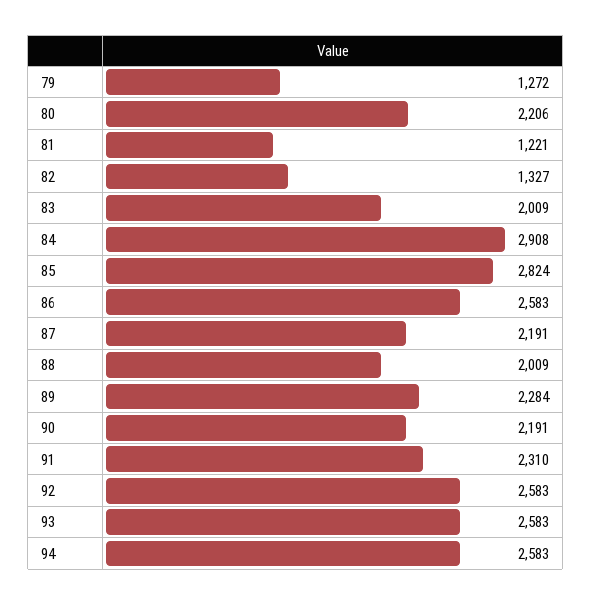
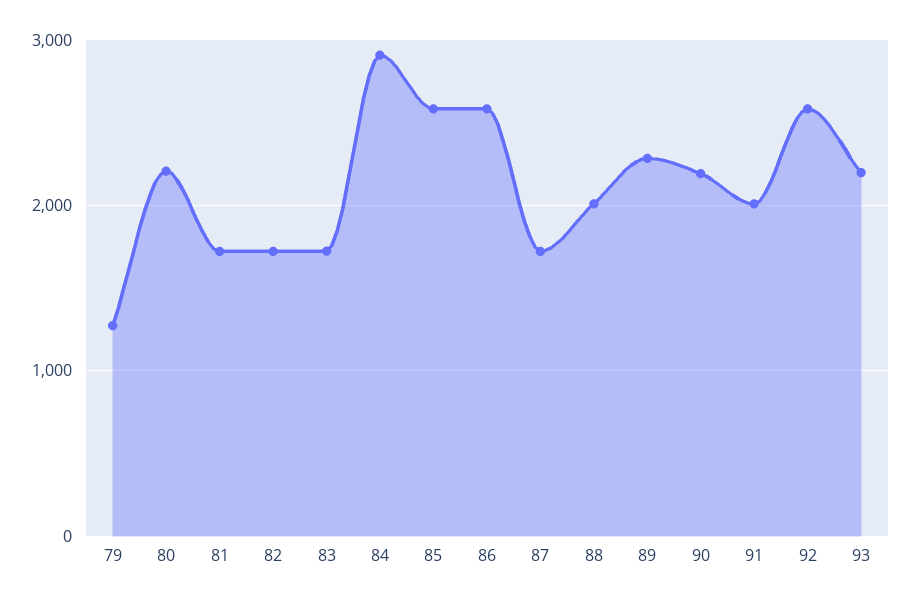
81: 1221 -> 1700
82: 1327 -> 1700
83: 2009 -> 1700
85: 2824 -> 2600
87: 2191 -> 1700
91: 2310 -> 2000
93: 2583 -> 2200
94: 2583 -> none

